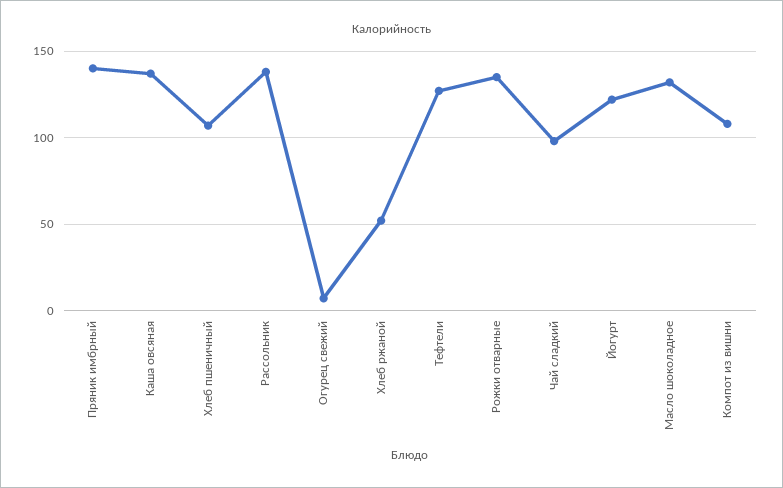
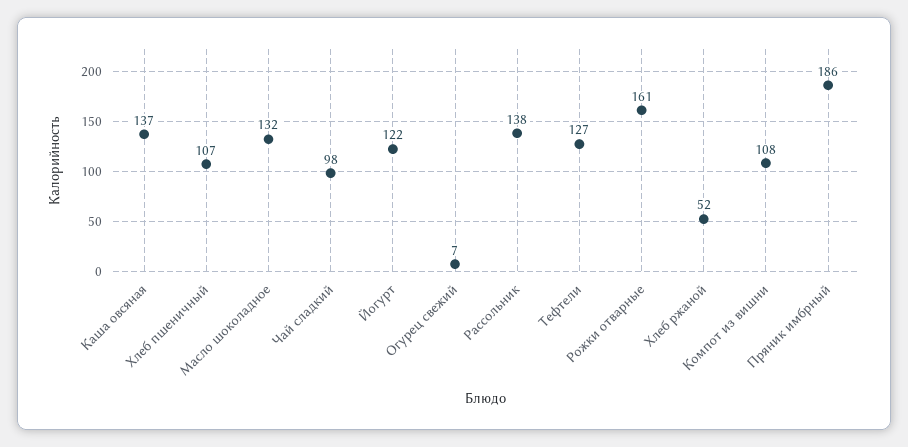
Пряник имбрный: 140 -> 186
Рожки отварные: 135 -> 161

